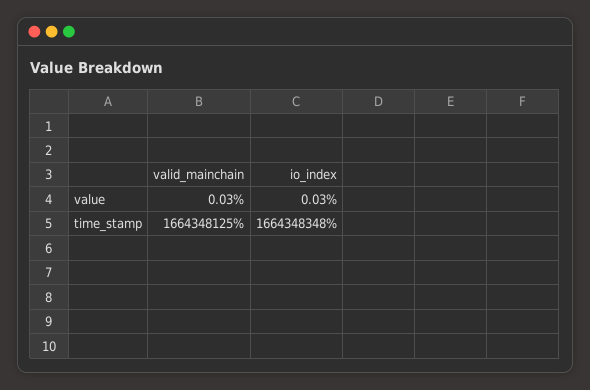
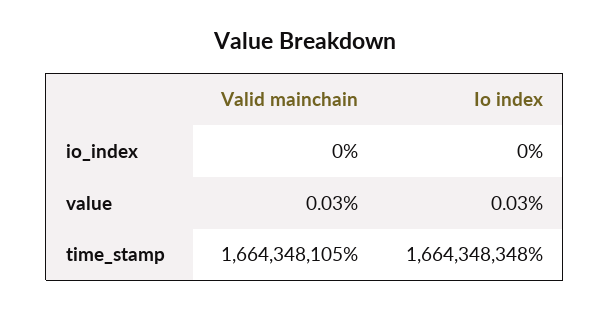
valid_mainchain, time_stamp: 1664348125 -> 1664348105
valid_mainchain, io_index: none -> 0
io_index, io_index: none -> 0

